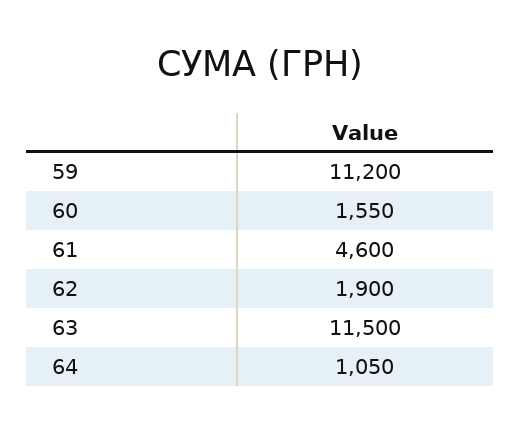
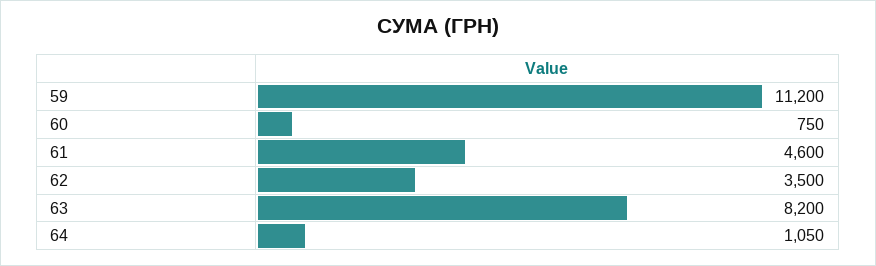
60: 1550 -> 750
62: 1900 -> 3500
63: 11500 -> 8200

